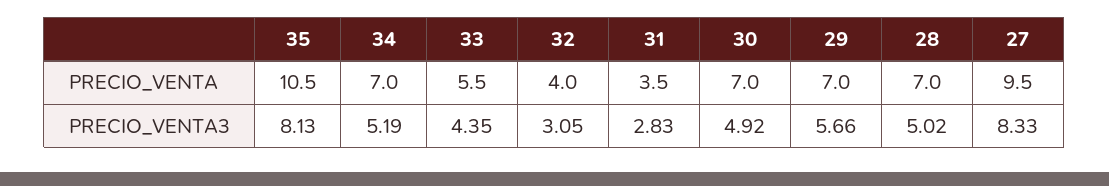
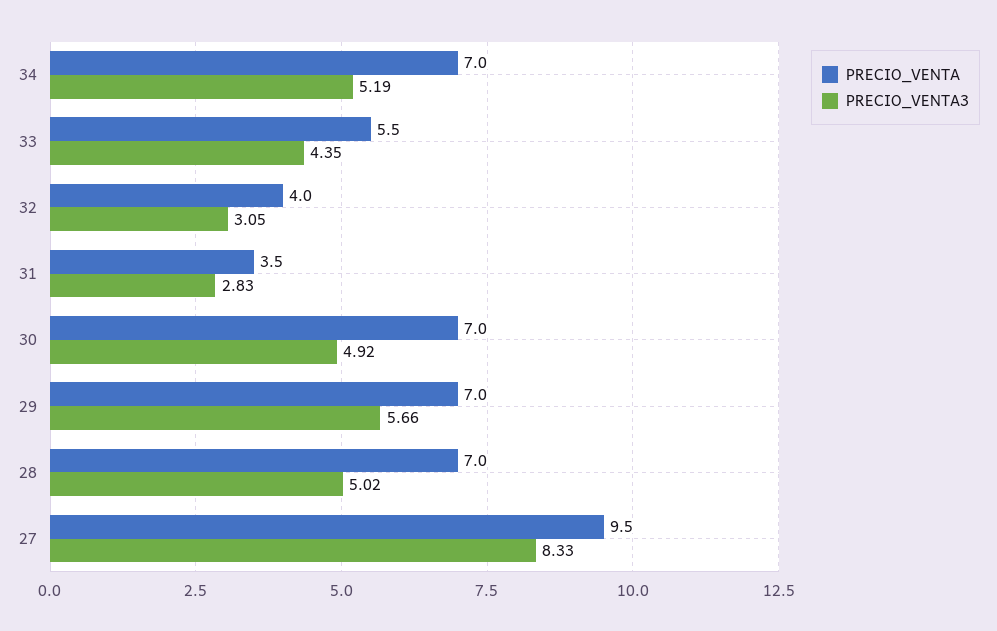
PRECIO_VENTA, 35: 10.5 -> none
PRECIO_VENTA3, 35: 8.13 -> none

